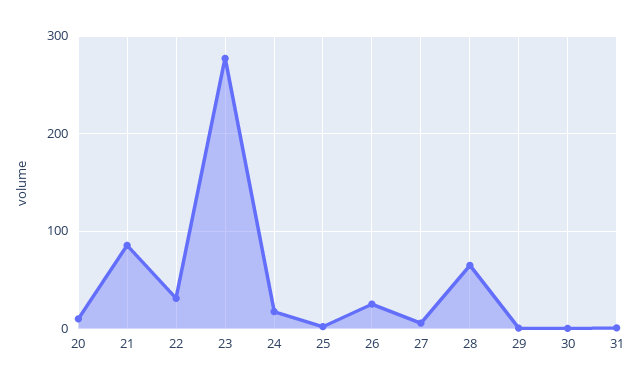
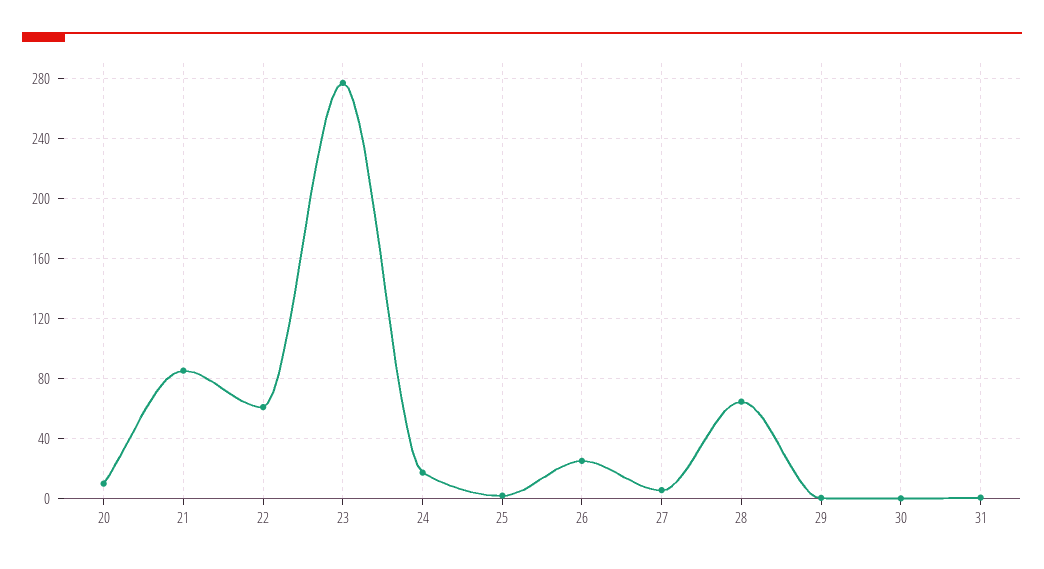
22: 30 -> 60

